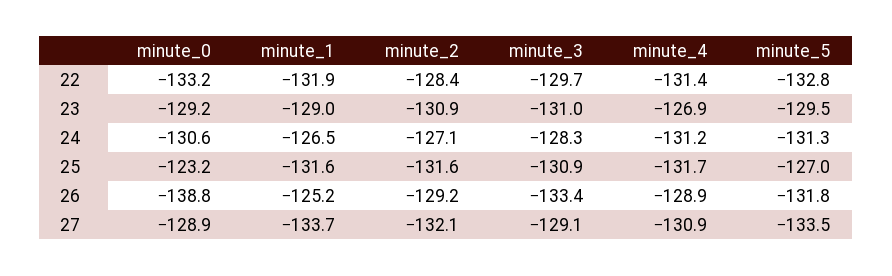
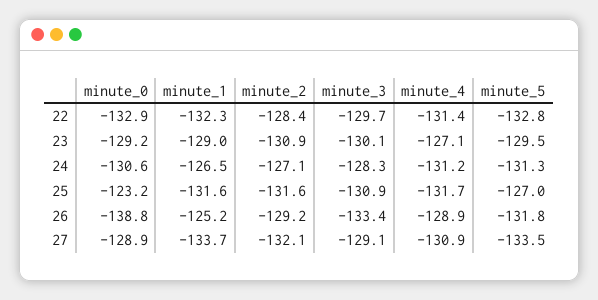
minute_0, 22: -133.2 -> -132.9
minute_1, 22: -131.9 -> -132.3
minute_3, 23: -131 -> -130.1
minute_4, 23: -126.9 -> -127.1

